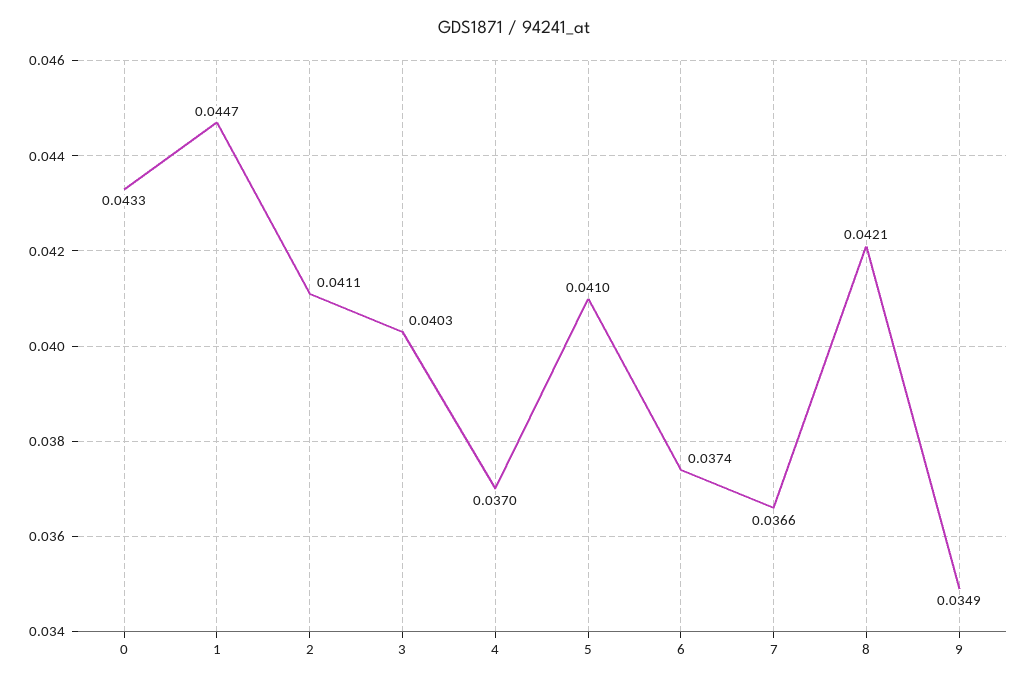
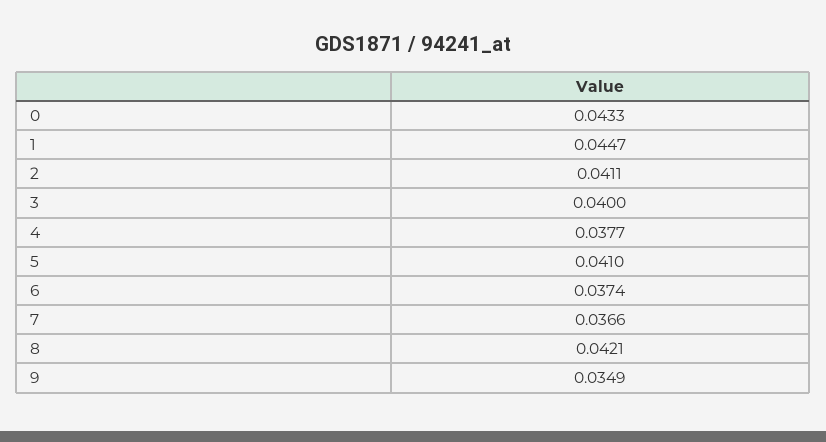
3: 0.0403 -> 0.04
4: 0.037 -> 0.0377

